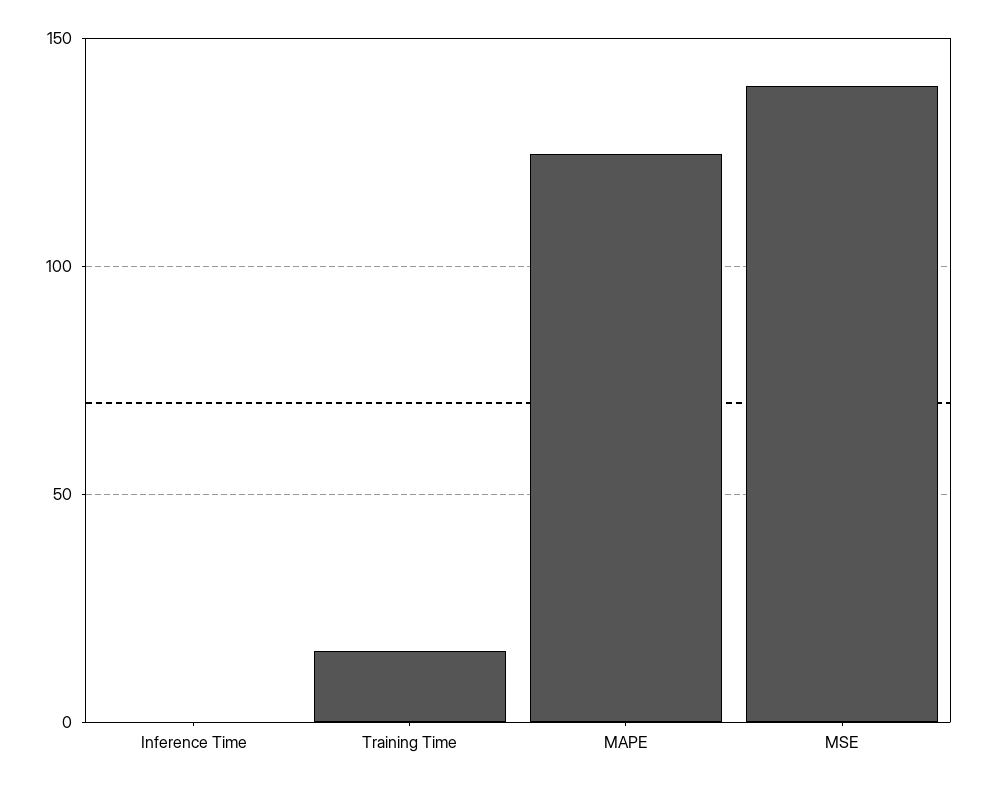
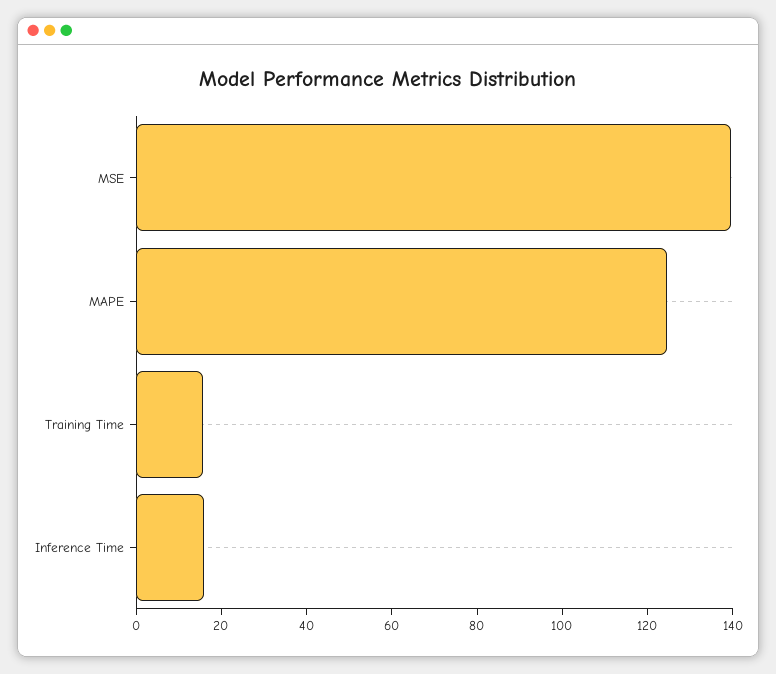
Inference Time: 0 -> 15

